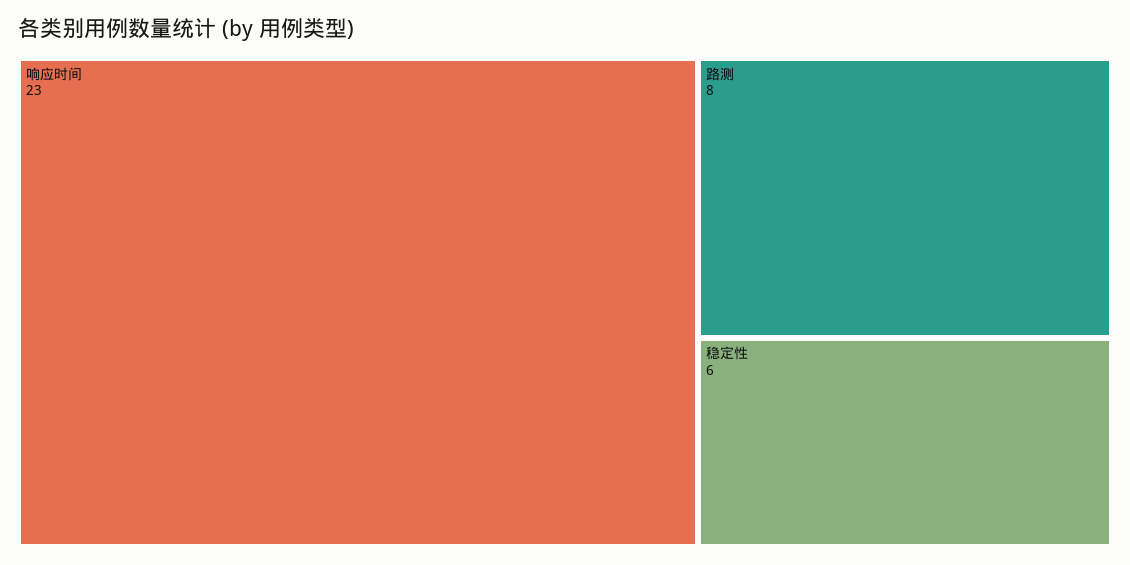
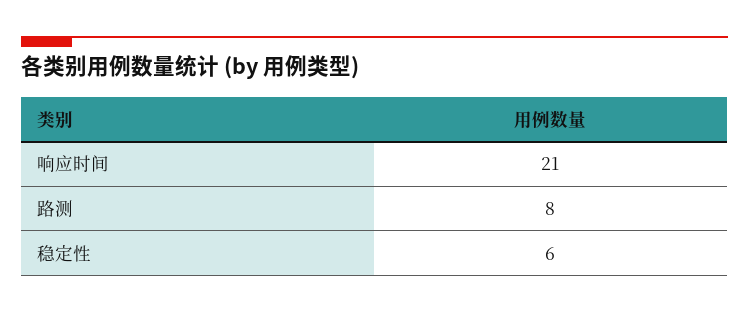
响应时间: 23 -> 21

